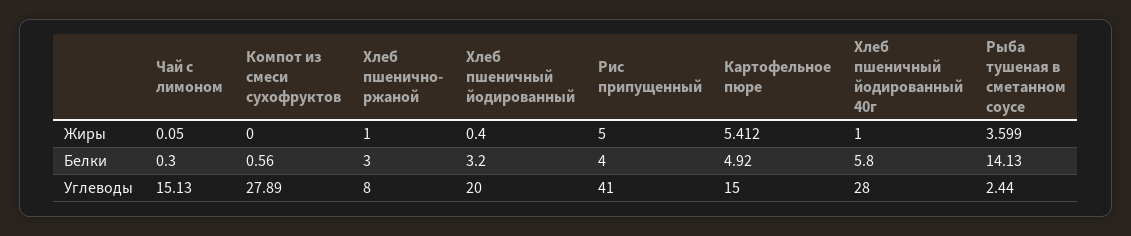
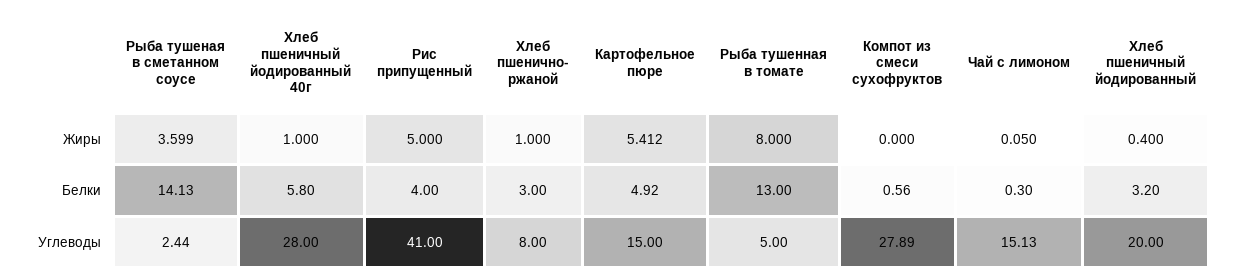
Рыба тушенная в томате, Жиры: none -> 8
Рыба тушенная в томате, Белки: none -> 13
Рыба тушенная в томате, Углеводы: none -> 5

